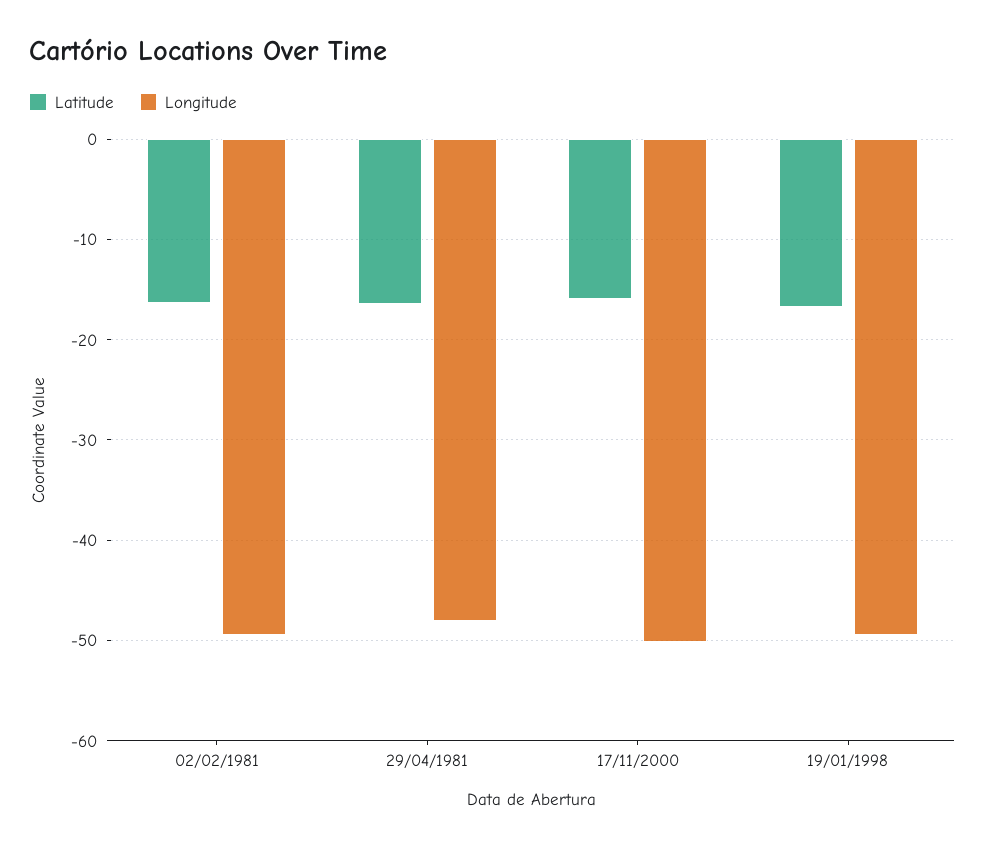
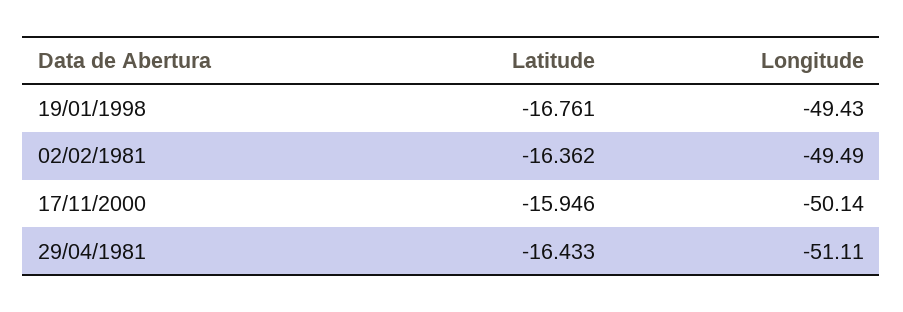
Longitude, 29/04/1981: -48 -> -51.11

